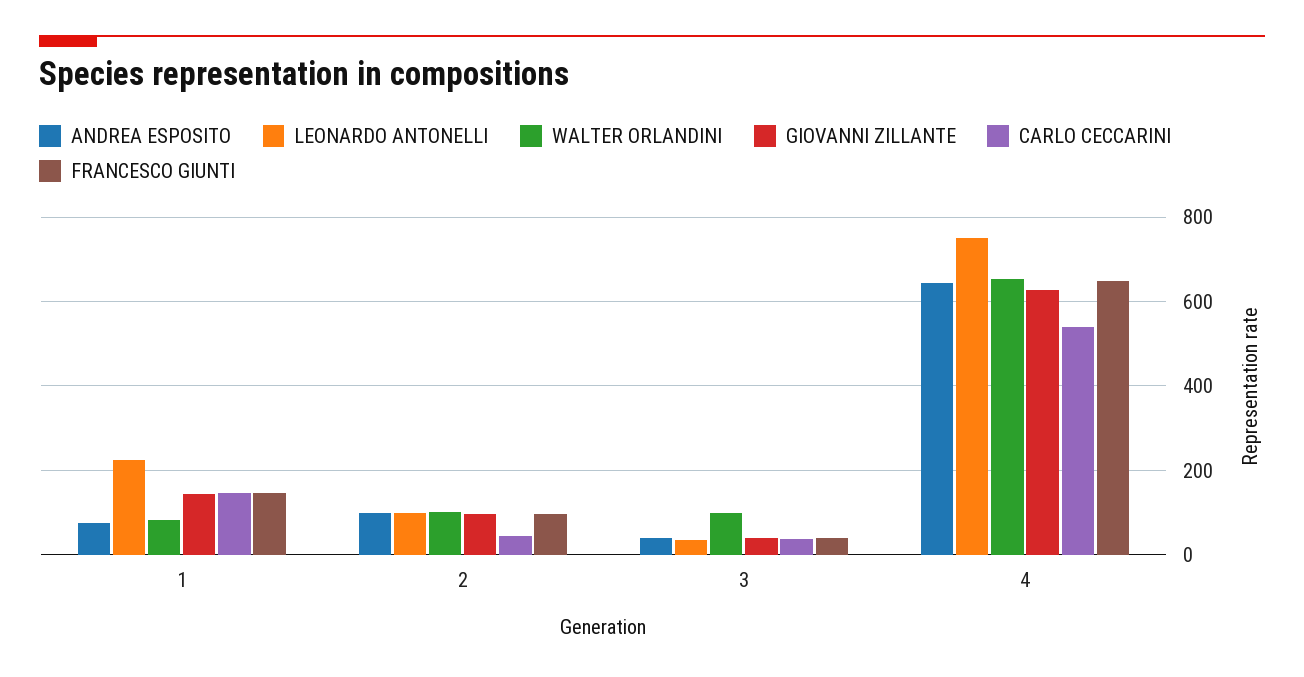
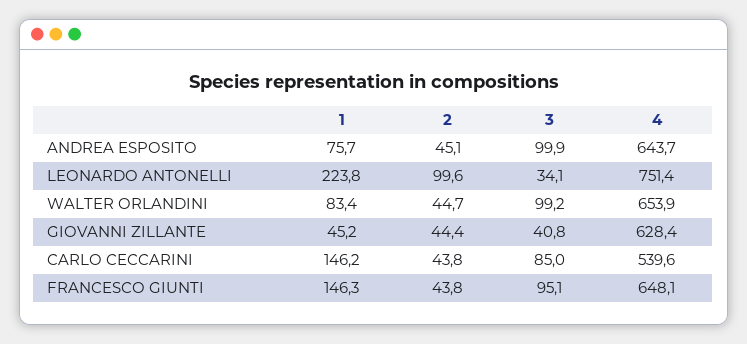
GIOVANNI ZILLANTE, 1: 140 -> 45.2
ANDREA ESPOSITO, 2: 100 -> 45.1
WALTER ORLANDINI, 2: 100 -> 44.7
GIOVANNI ZILLANTE, 2: 100 -> 44.4
FRANCESCO GIUNTI, 2: 100 -> 43.8
ANDREA ESPOSITO, 3: 40 -> 99.9
CARLO CECCARINI, 3: 40 -> 85
FRANCESCO GIUNTI, 3: 40 -> 95.1

